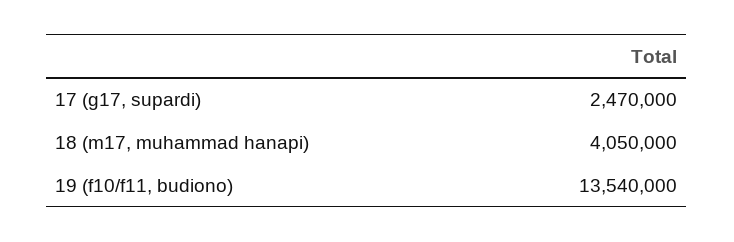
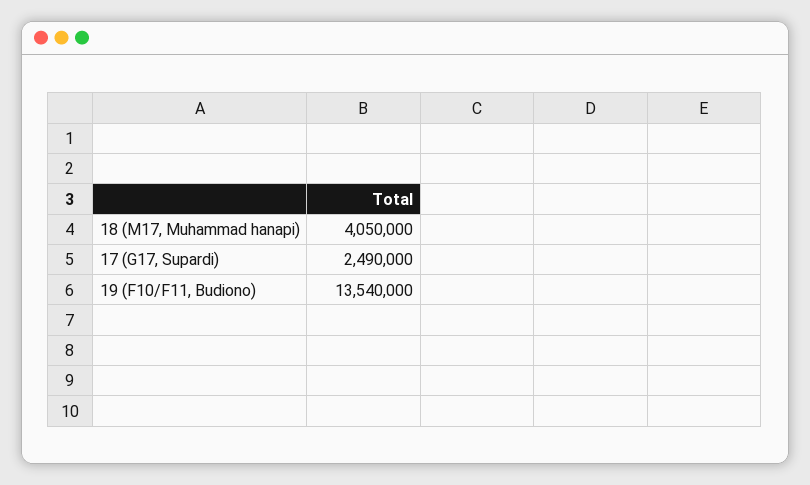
17 (g17, supardi): 2470000 -> 2490000

